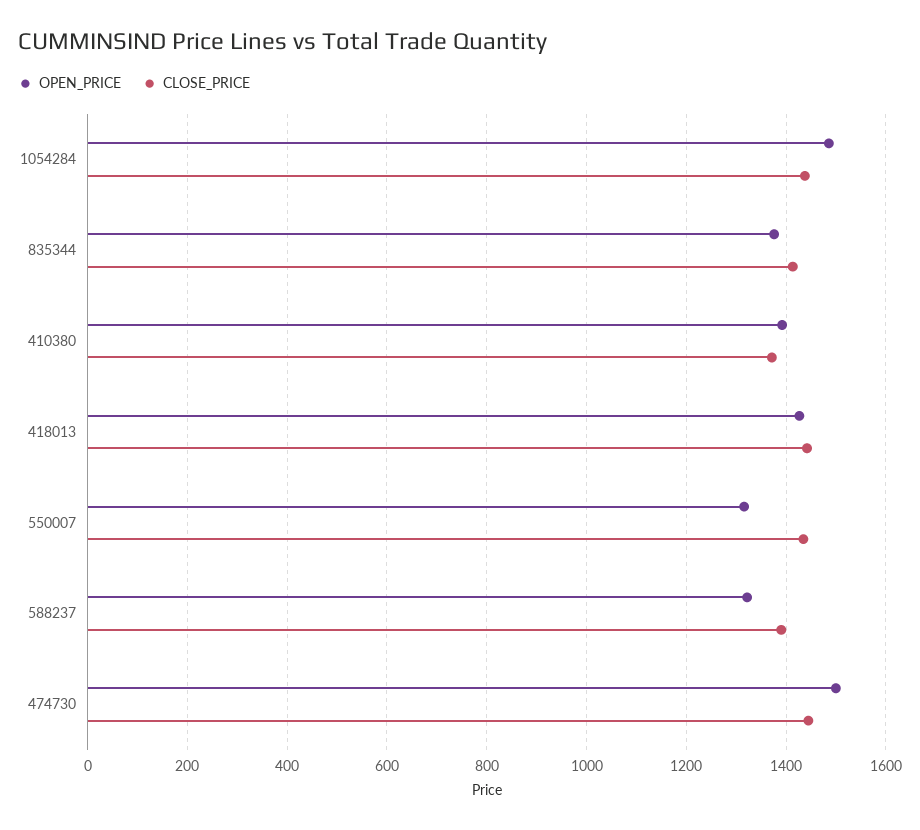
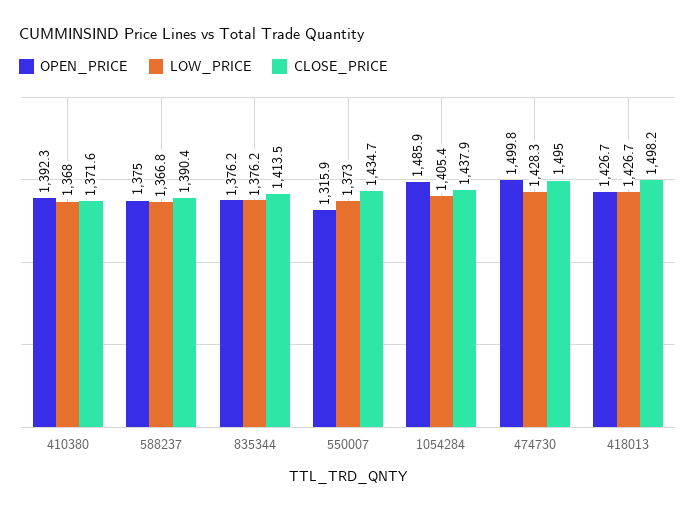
CLOSE_PRICE, 418013: 1440 -> 1498.2
OPEN_PRICE, 588237: 1320 -> 1375
CLOSE_PRICE, 474730: 1440 -> 1495
LOW_PRICE, 410380: none -> 1368
LOW_PRICE, 588237: none -> 1366.8
LOW_PRICE, 835344: none -> 1376.2
LOW_PRICE, 550007: none -> 1373
LOW_PRICE, 1054284: none -> 1405.4
LOW_PRICE, 474730: none -> 1428.3
LOW_PRICE, 418013: none -> 1426.7

